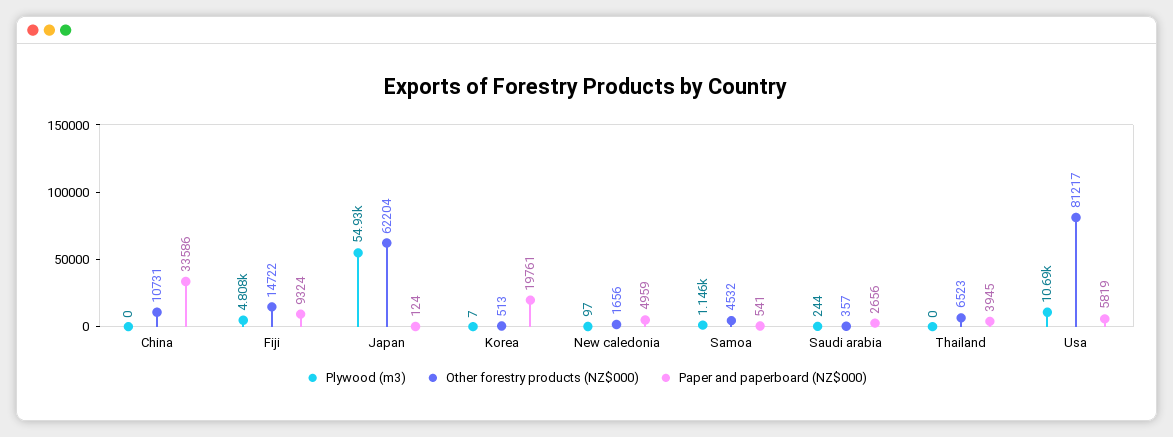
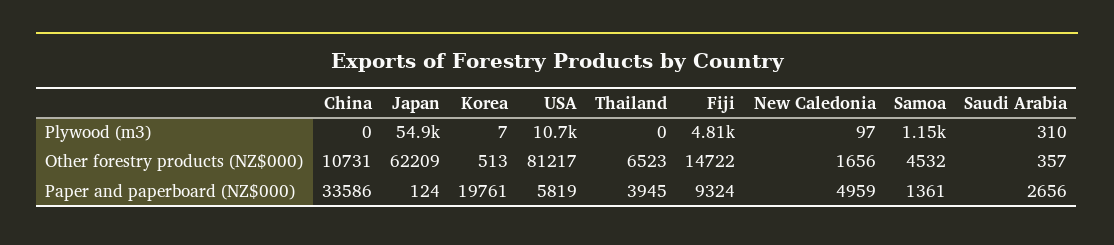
Other forestry products (NZ$000), Japan: 62204 -> 62209
Paper and paperboard (NZ$000), Samoa: 541 -> 1361
Plywood (m3), Saudi arabia: 244 -> 310

